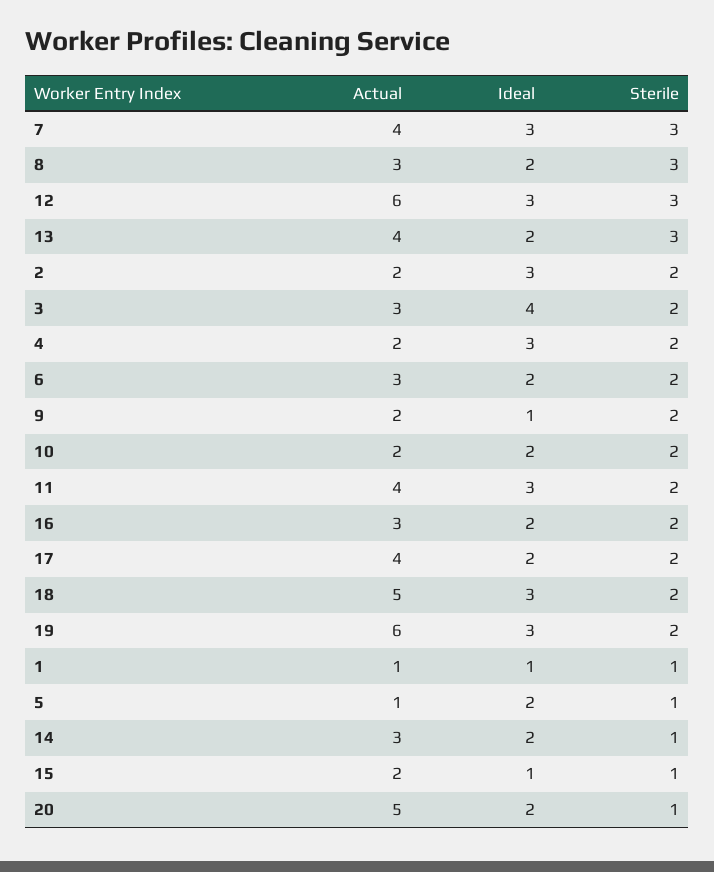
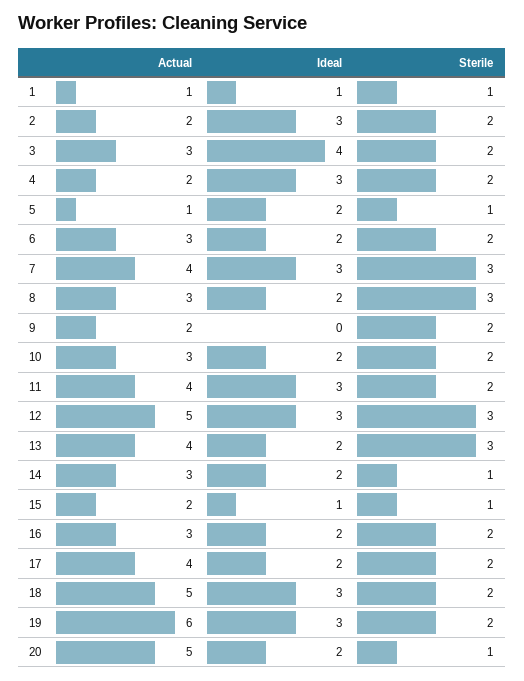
Actual, 12: 6 -> 5
Ideal, 9: 1 -> 0
Actual, 10: 2 -> 3

